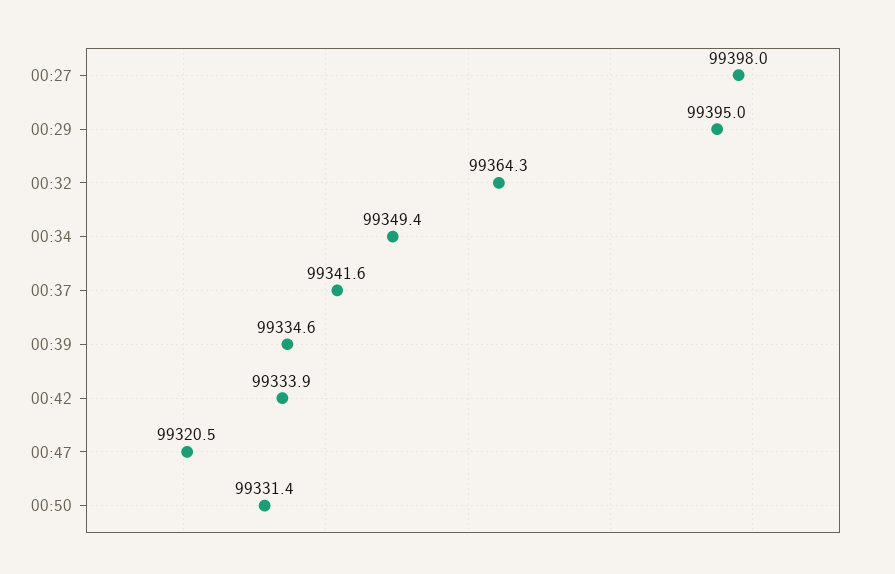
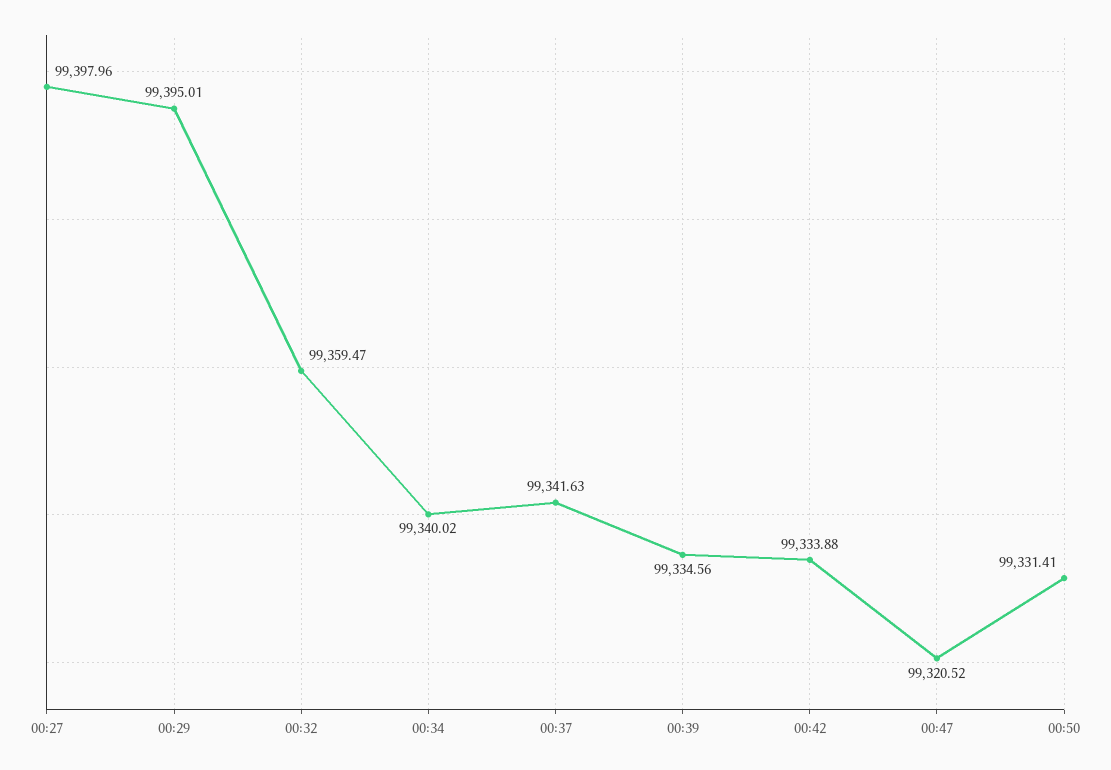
00:32: 99364.3 -> 99359.47
00:34: 99349.4 -> 99340.02

